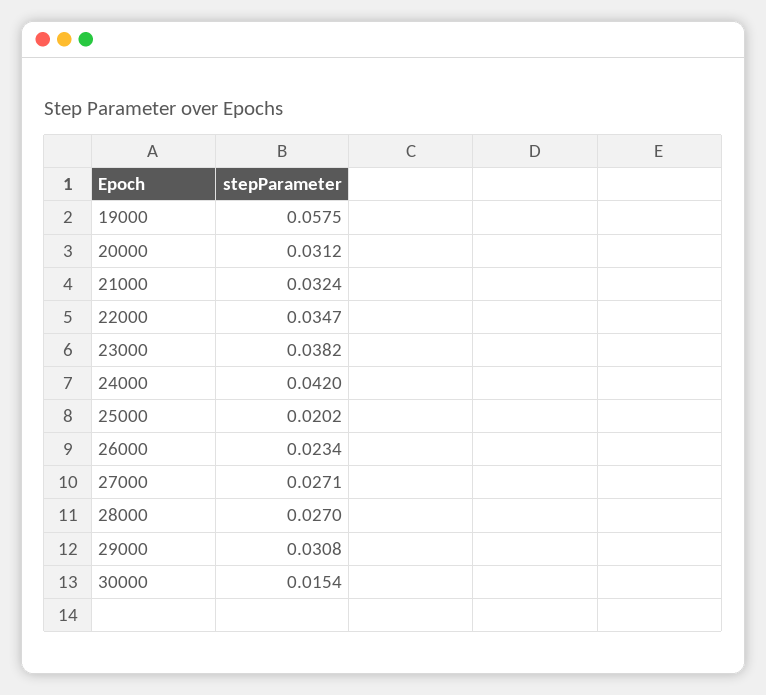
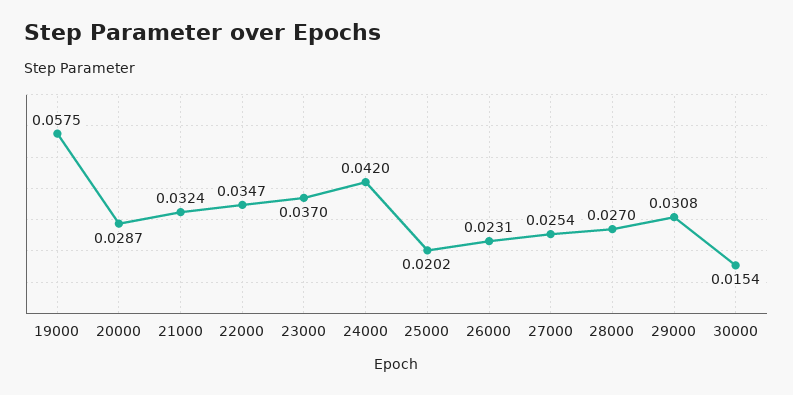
20000: 0.0312 -> 0.0287
23000: 0.0382 -> 0.037
26000: 0.0234 -> 0.0231
27000: 0.0271 -> 0.0254

